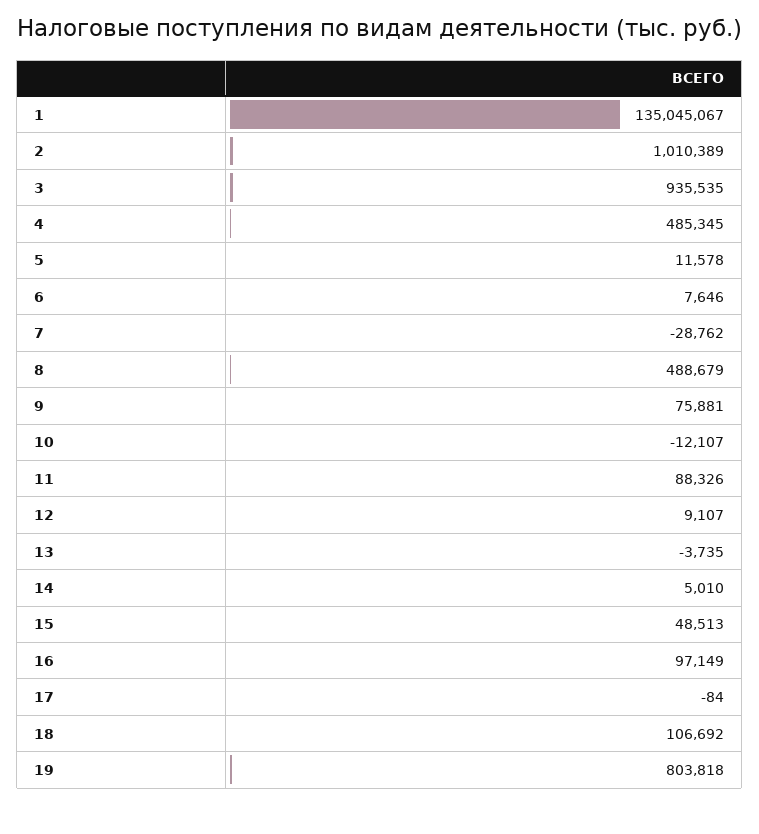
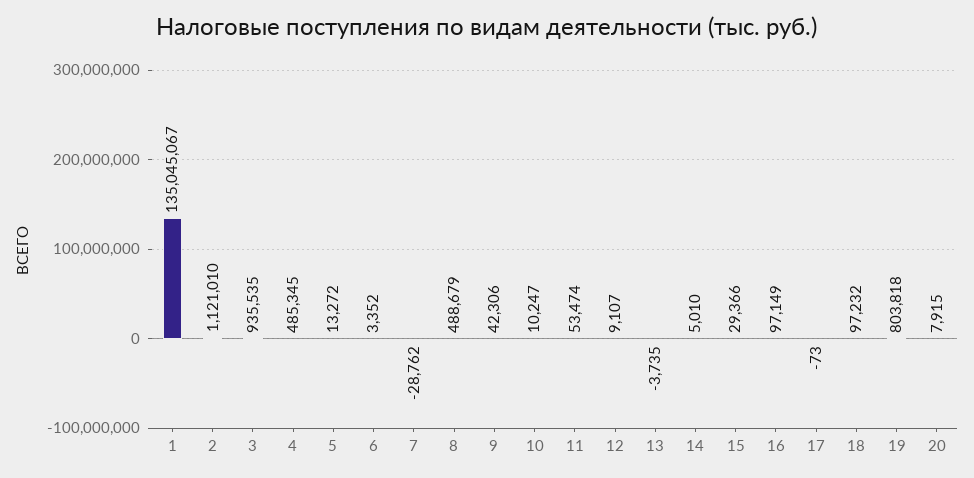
2: 1010389 -> 1121010
5: 11578 -> 13272
6: 7646 -> 3352
9: 75881 -> 42306
10: -12107 -> 10247
11: 88326 -> 53474
15: 48513 -> 29366
17: -84 -> -73
18: 106692 -> 97232
20: none -> 7915

